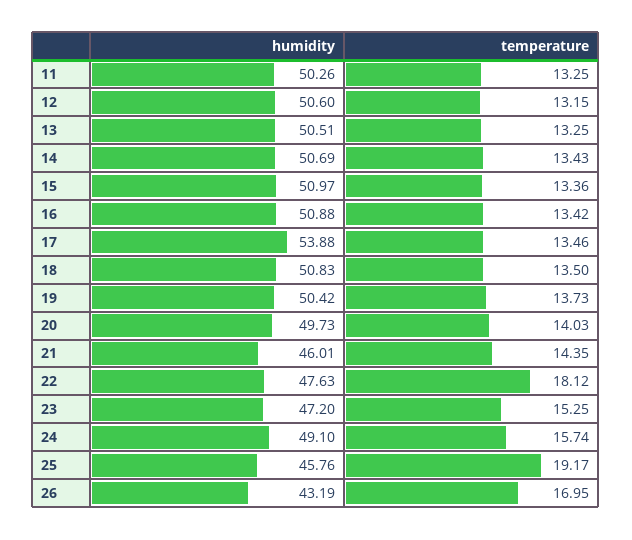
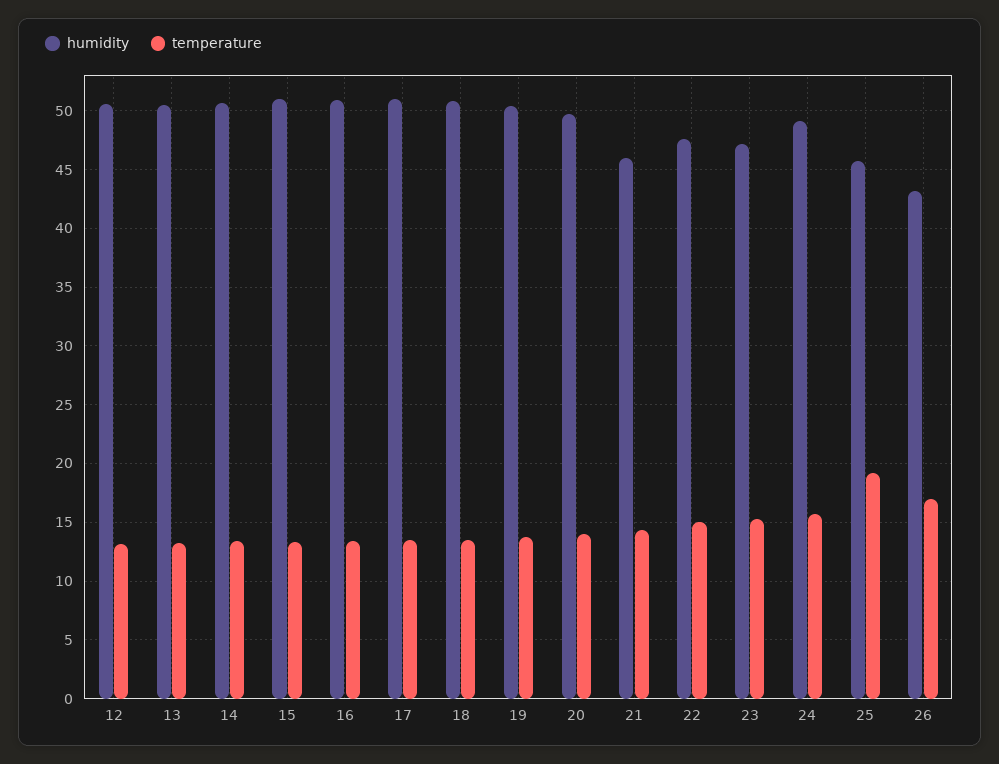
humidity, 11: 50.26 -> none
temperature, 11: 13.25 -> none
humidity, 17: 53.88 -> 51
temperature, 22: 18.12 -> 15

